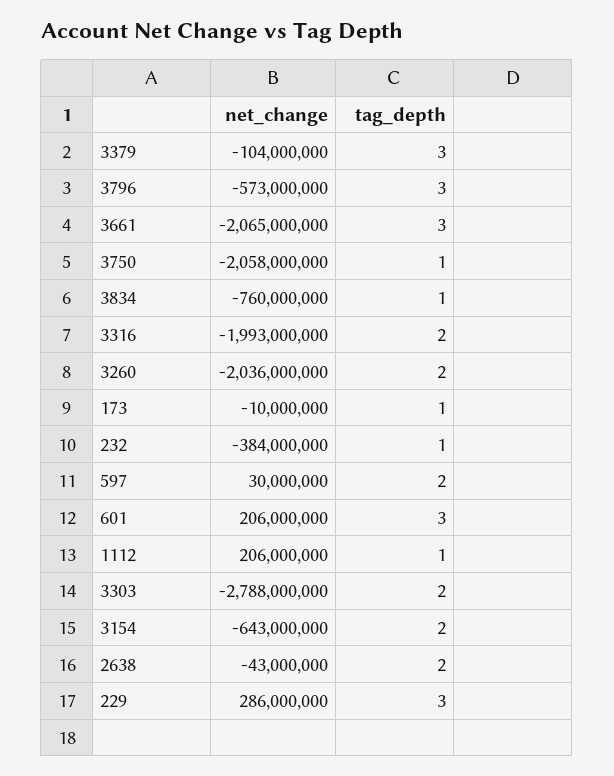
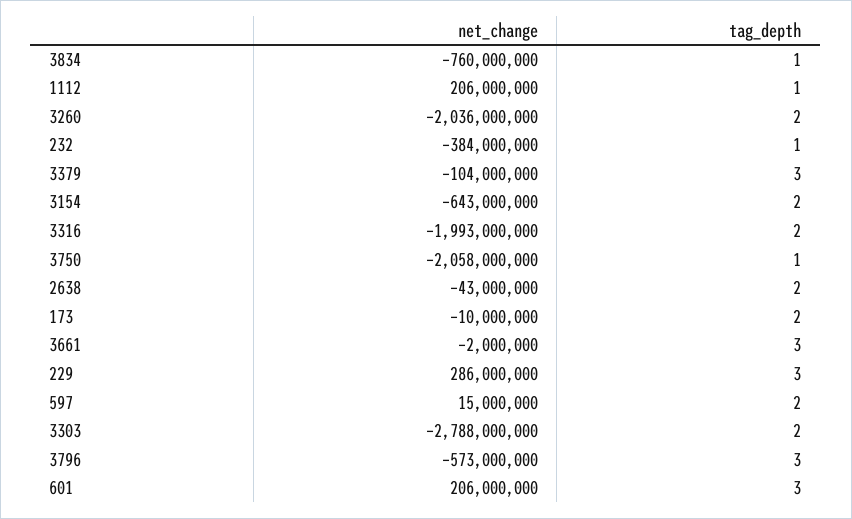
net_change, 3661: -2065000000 -> -2000000
tag_depth, 173: 1 -> 2
net_change, 597: 30000000 -> 15000000

